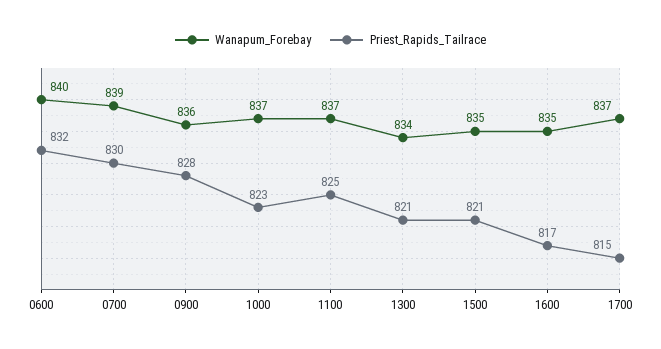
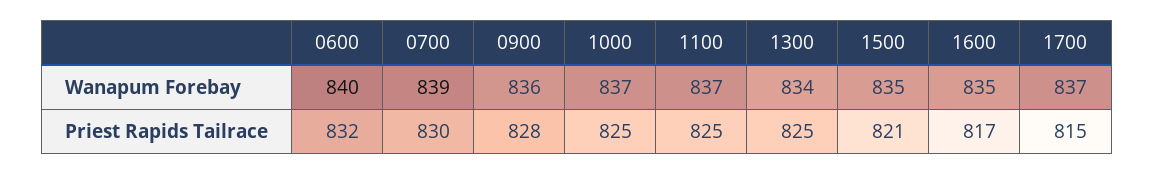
Priest_Rapids_Tailrace, 1000: 823 -> 825
Priest_Rapids_Tailrace, 1300: 821 -> 825

